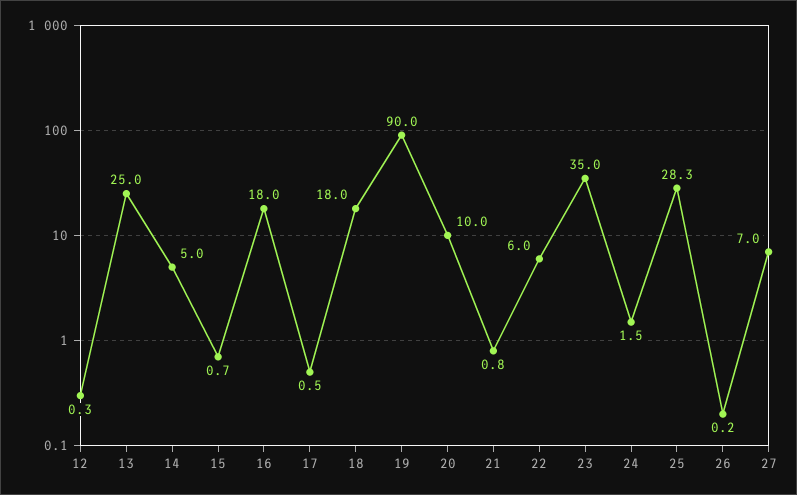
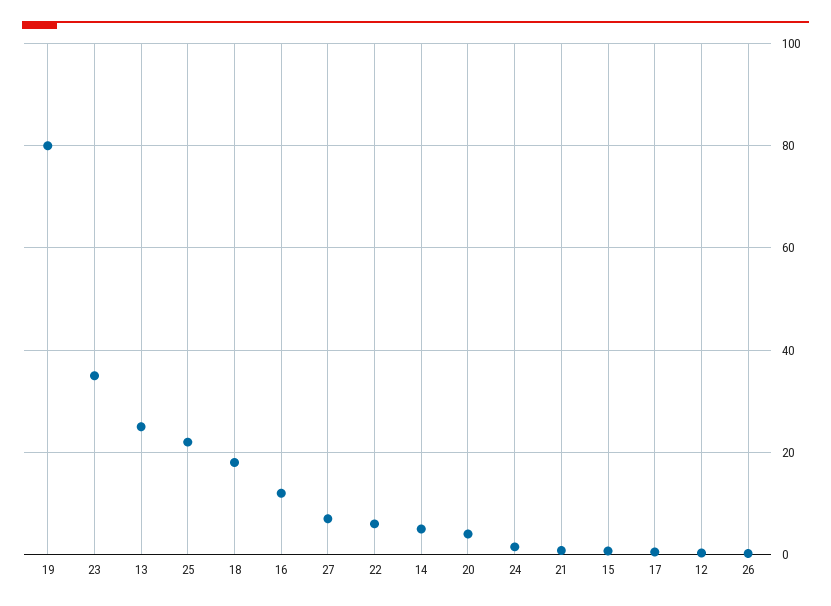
16: 18 -> 12
19: 90 -> 80
20: 10 -> 4
25: 28.3 -> 22

